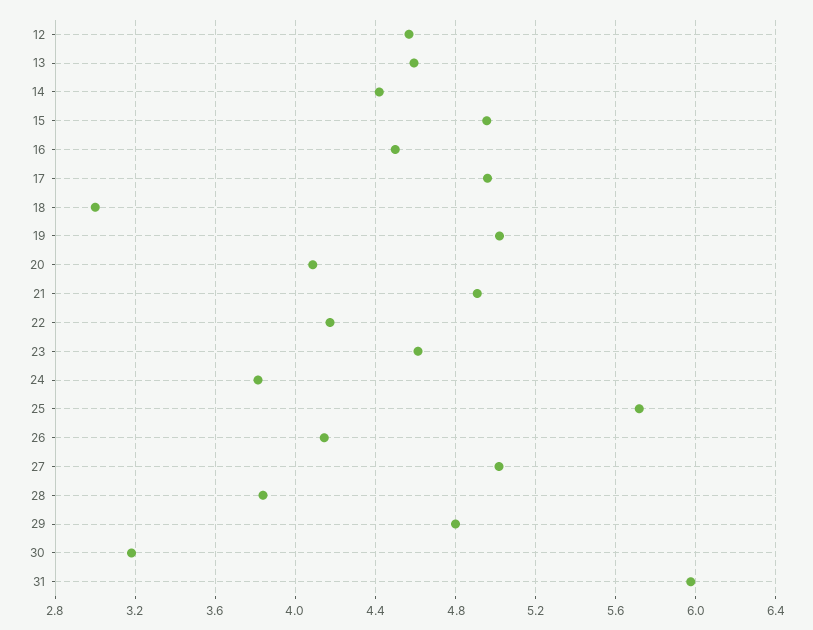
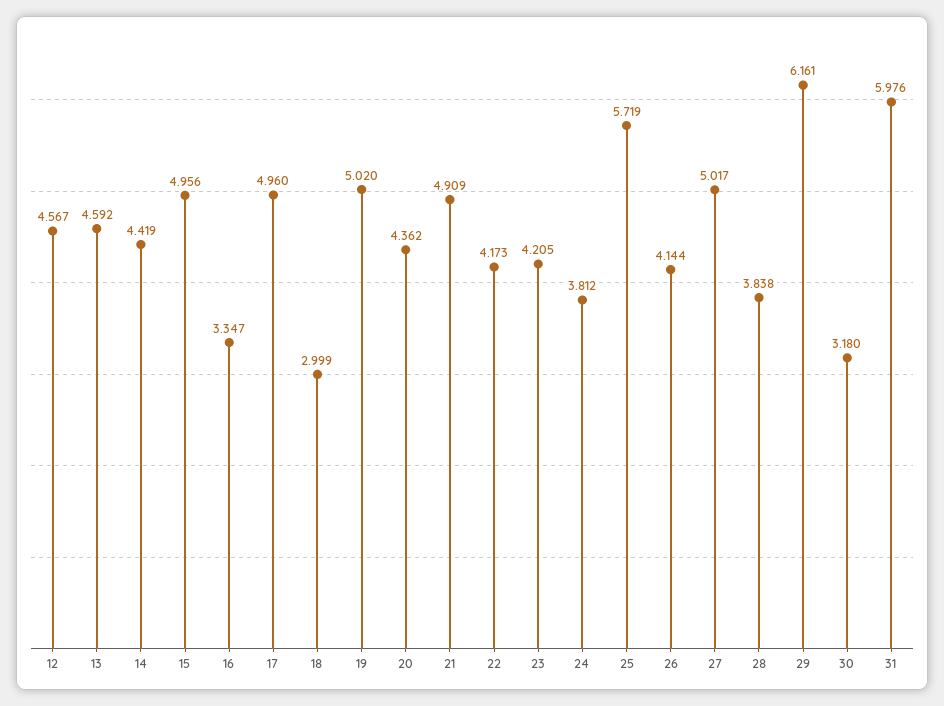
16: 4.5 -> 3.347
20: 4.1 -> 4.362
23: 4.6 -> 4.205
29: 4.8 -> 6.161

